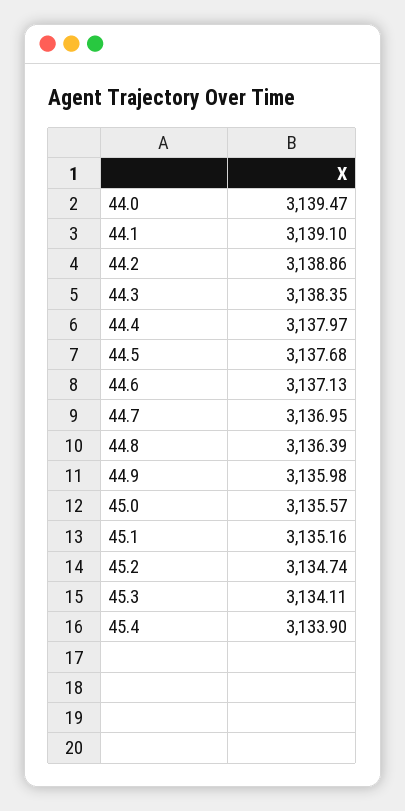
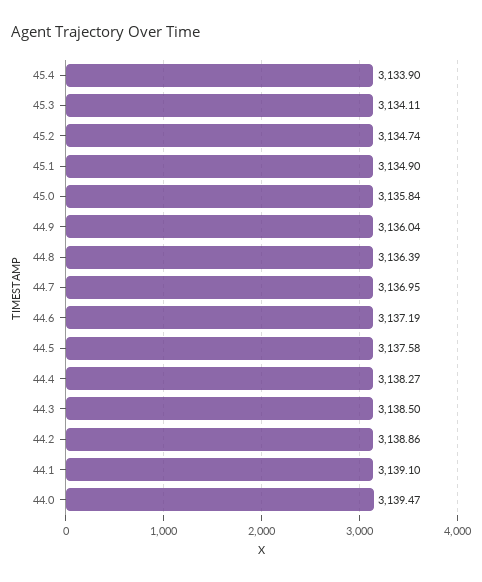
44.3: 3138.35 -> 3138.5
44.4: 3137.97 -> 3138.27
44.5: 3137.68 -> 3137.58
44.6: 3137.13 -> 3137.19
44.9: 3135.98 -> 3136.04
45.0: 3135.57 -> 3135.84
45.1: 3135.16 -> 3134.9

